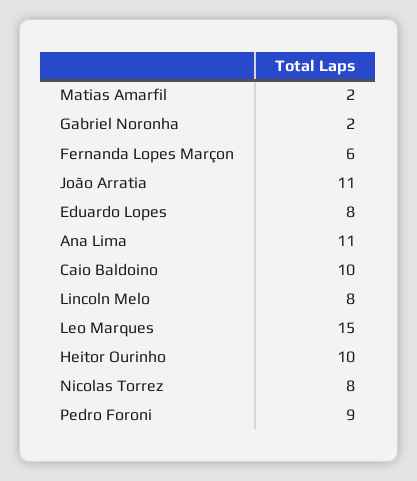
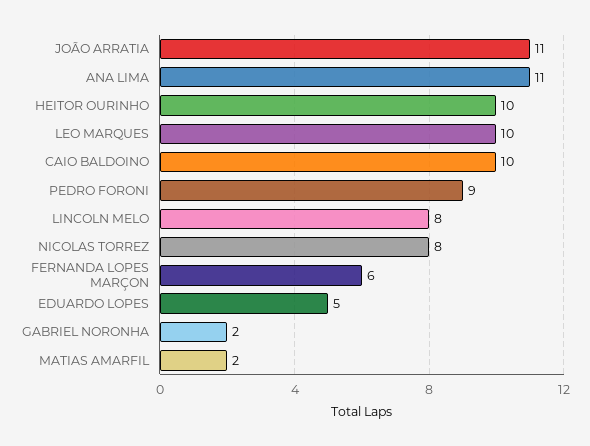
Eduardo Lopes: 8 -> 5
Leo Marques: 15 -> 10

